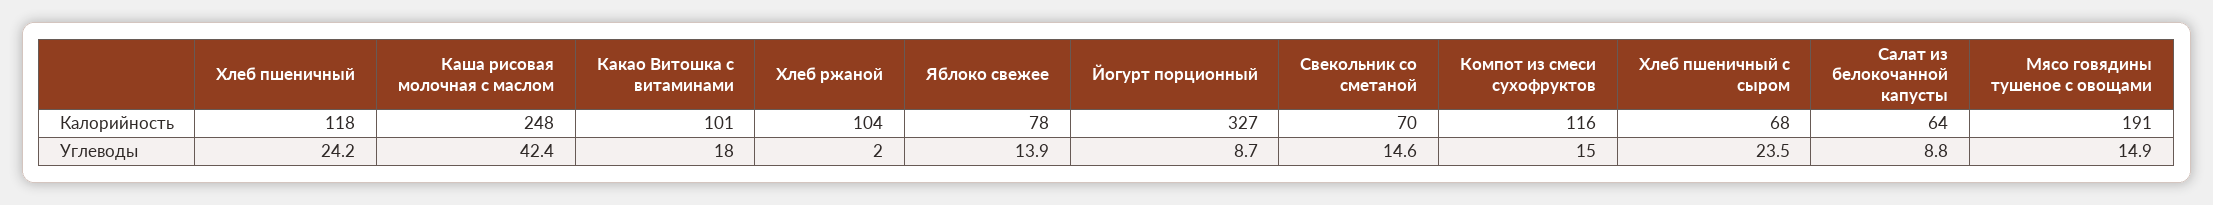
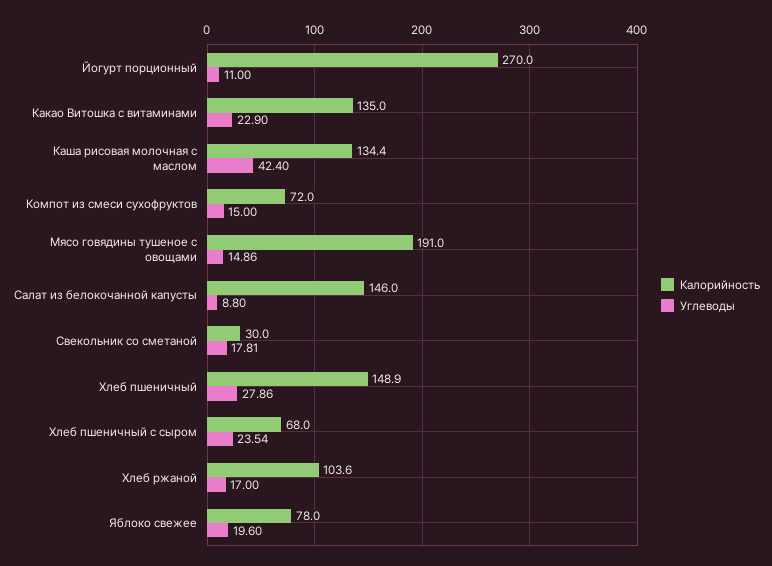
Калорийность, Хлеб пшеничный: 118 -> 148.9
Калорийность, Каша рисовая молочная с маслом: 248 -> 134.4
Калорийность, Какао Витошка с витаминами: 101 -> 135
Калорийность, Йогурт порционный: 327 -> 270
Калорийность, Свекольник со сметаной: 70 -> 30
Калорийность, Компот из смеси сухофруктов: 116 -> 72
Калорийность, Салат из белокочанной капусты: 64 -> 146
Углеводы, Хлеб пшеничный: 24.2 -> 27.86
Углеводы, Какао Витошка с витаминами: 18 -> 22.9
Углеводы, Хлеб ржаной: 2 -> 17
Углеводы, Яблоко свежее: 13.9 -> 19.6
Углеводы, Йогурт порционный: 8.7 -> 11
Углеводы, Свекольник со сметаной: 14.6 -> 17.81

